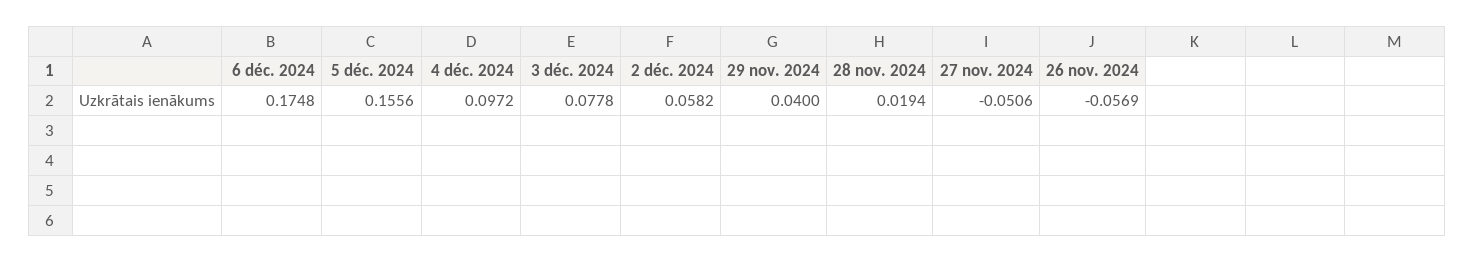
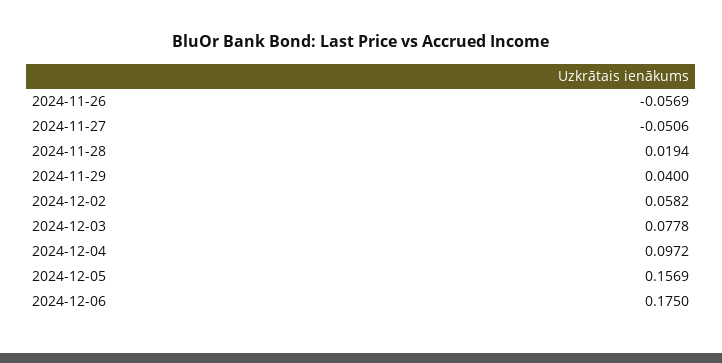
6 déc. 2024: 0.1748 -> 0.175
5 déc. 2024: 0.1556 -> 0.1569

